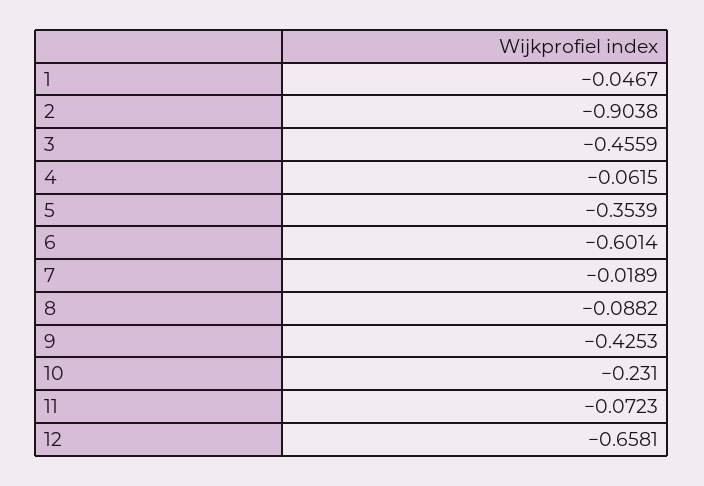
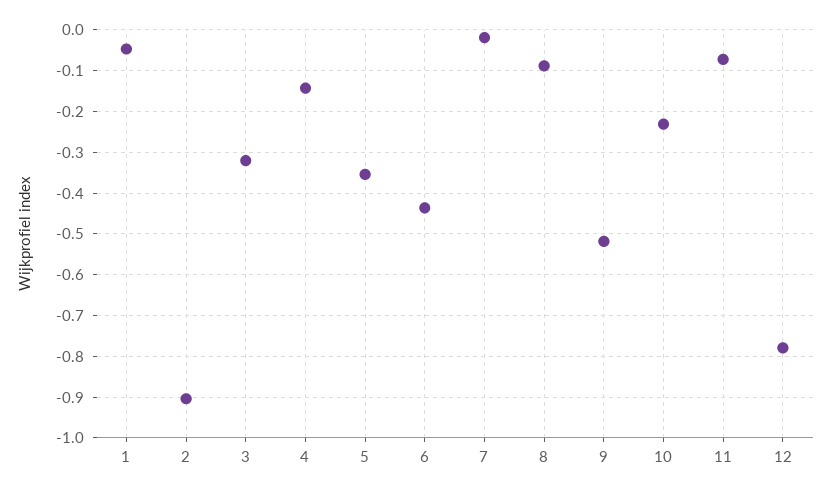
3: -0.4559 -> -0.32
4: -0.0615 -> -0.14
6: -0.6014 -> -0.44
9: -0.4253 -> -0.52
12: -0.6581 -> -0.78

